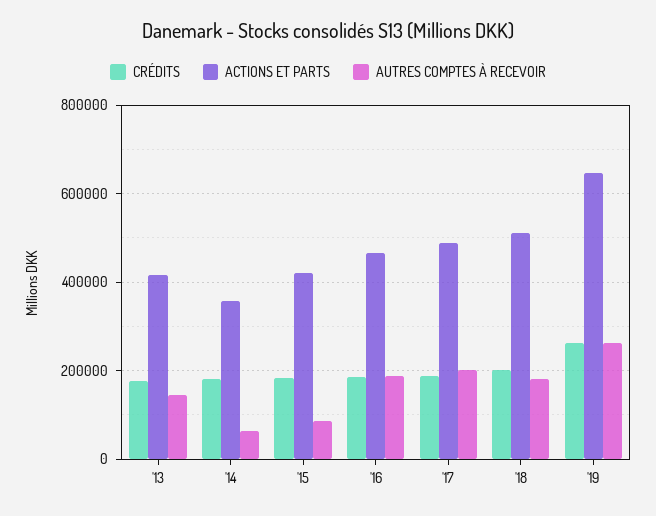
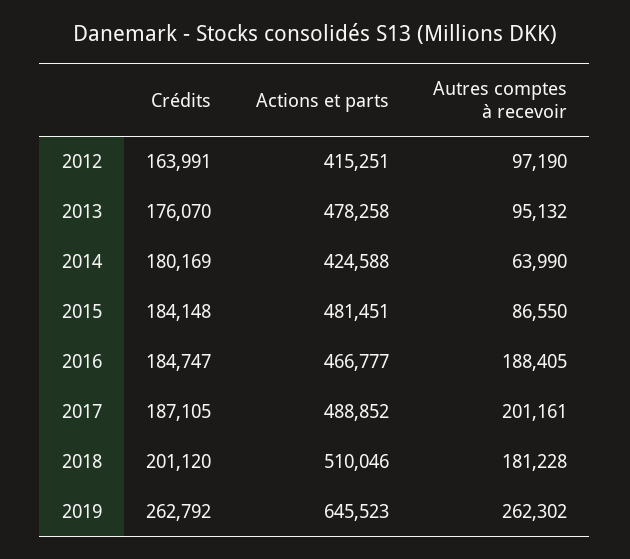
ACTIONS ET PARTS, '13: 420000 -> 478258
AUTRES COMPTES À RECEVOIR, '13: 140000 -> 95132
ACTIONS ET PARTS, '14: 360000 -> 424588
ACTIONS ET PARTS, '15: 420000 -> 481451
CRÉDITS, 2012: none -> 163991
ACTIONS ET PARTS, 2012: none -> 415251
AUTRES COMPTES À RECEVOIR, 2012: none -> 97190

